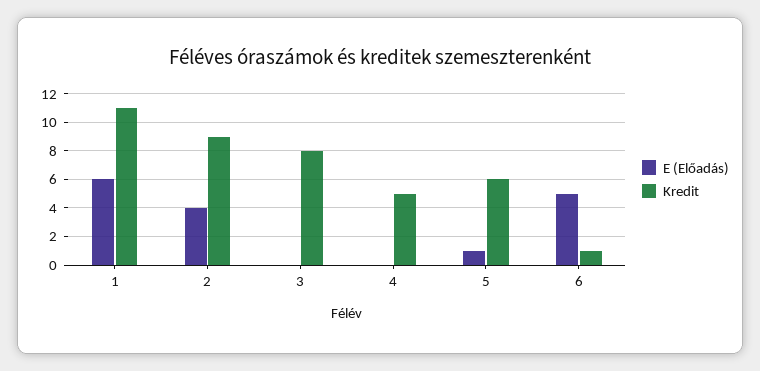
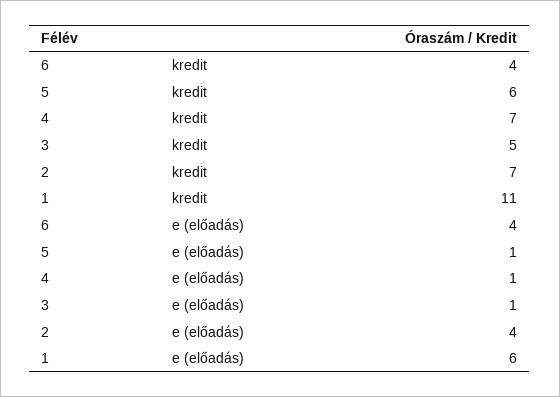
Kredit, 2: 9 -> 7
E (Előadás), 3: 0 -> 1
Kredit, 3: 8 -> 5
E (Előadás), 4: 0 -> 1
Kredit, 4: 5 -> 7
E (Előadás), 6: 5 -> 4
Kredit, 6: 1 -> 4

